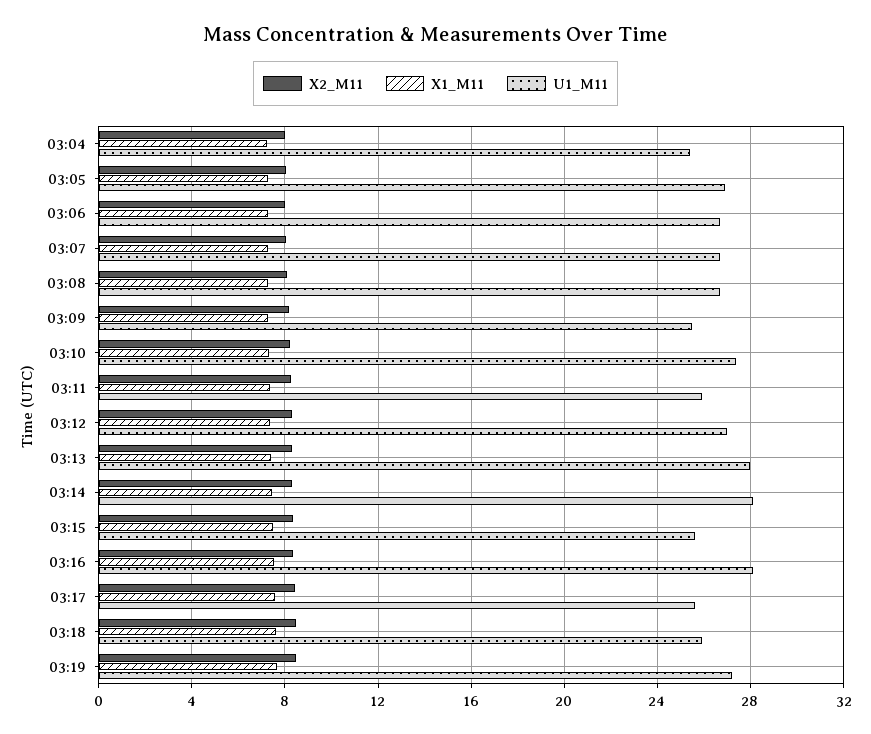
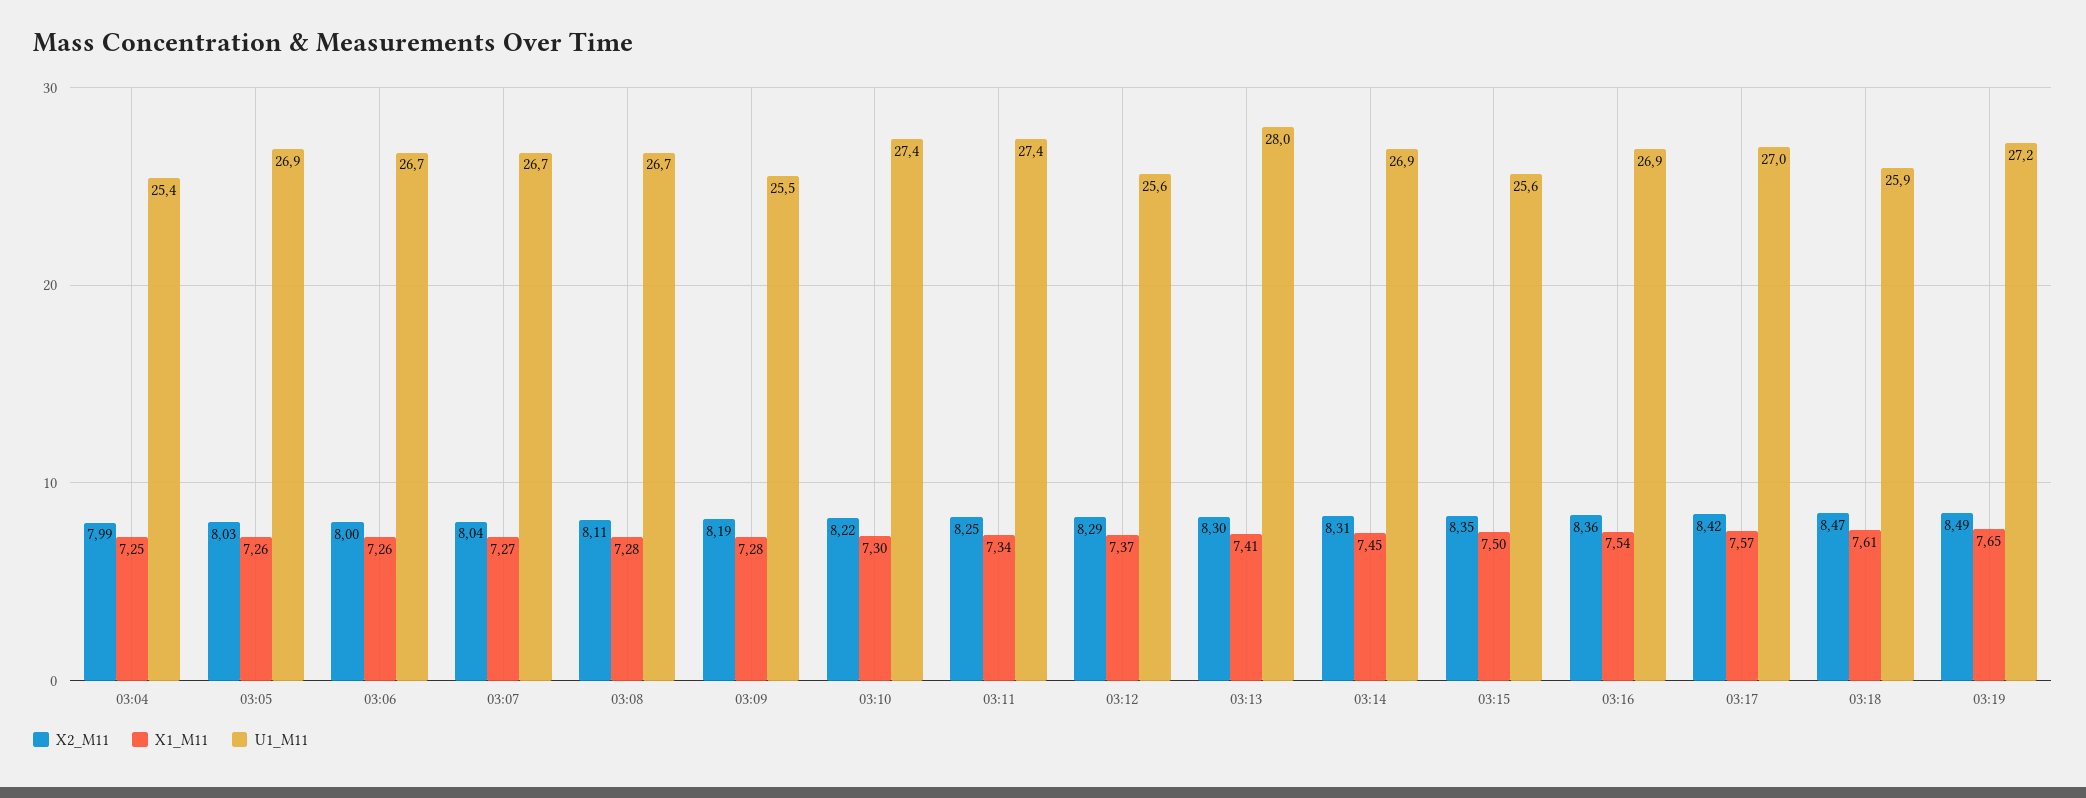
U1_M11, 03:11: 26 -> 27.4
U1_M11, 03:12: 27 -> 25.6
U1_M11, 03:14: 28 -> 26.9
U1_M11, 03:16: 28 -> 26.9
U1_M11, 03:17: 25.5 -> 27

